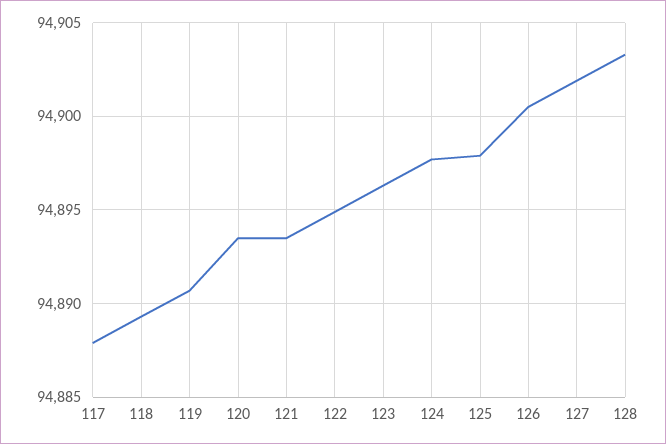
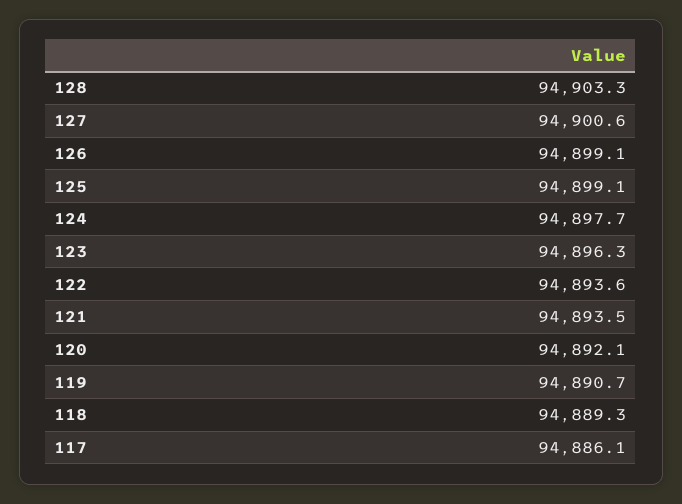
117: 94888 -> 94886.1
120: 94893.5 -> 94892.1
122: 94895 -> 94893.6
125: 94898 -> 94899.1
126: 94900.5 -> 94899.1
127: 94902 -> 94900.6

